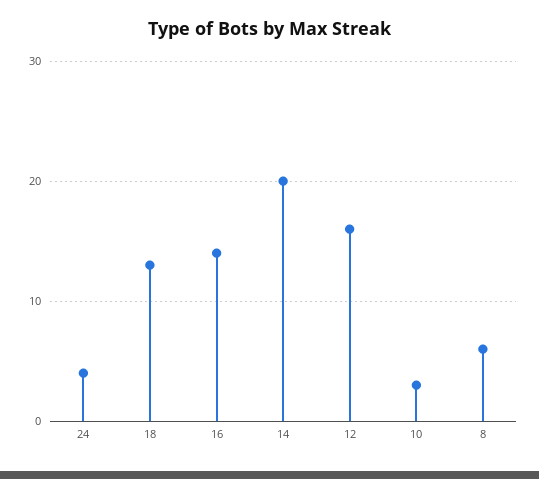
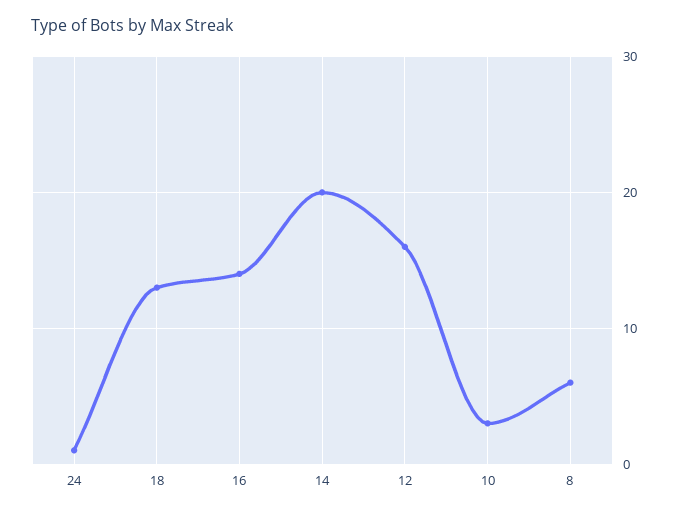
24: 4 -> 1

